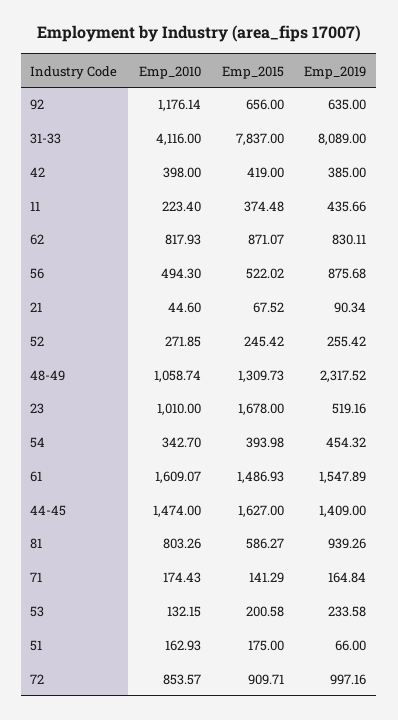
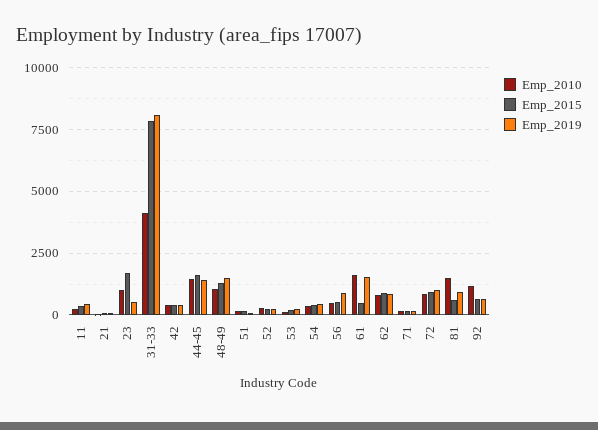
Emp_2019, 48-49: 2317.52 -> 1500
Emp_2015, 61: 1486.93 -> 500
Emp_2010, 81: 803.26 -> 1500

